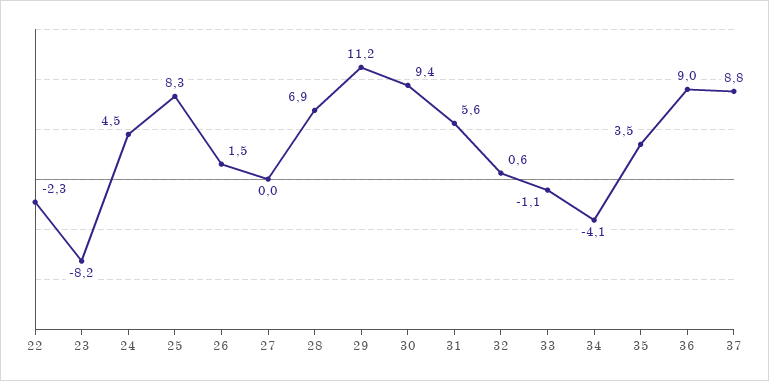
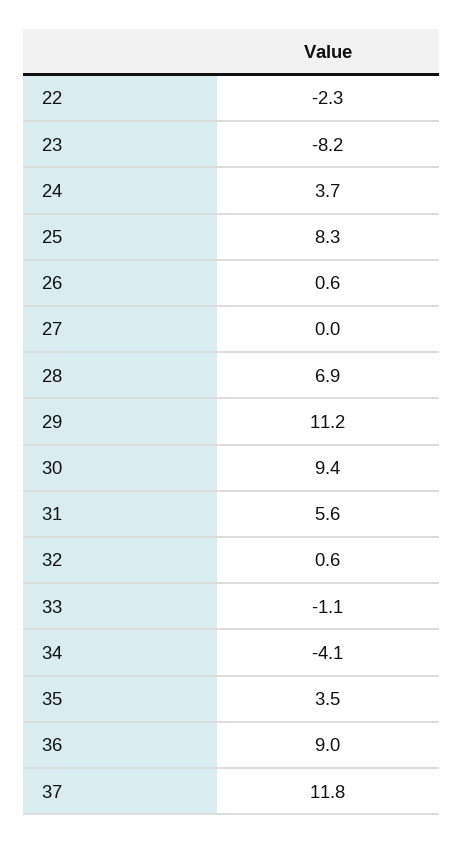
24: 4.5 -> 3.7
26: 1.5 -> 0.6
37: 8.8 -> 11.8

